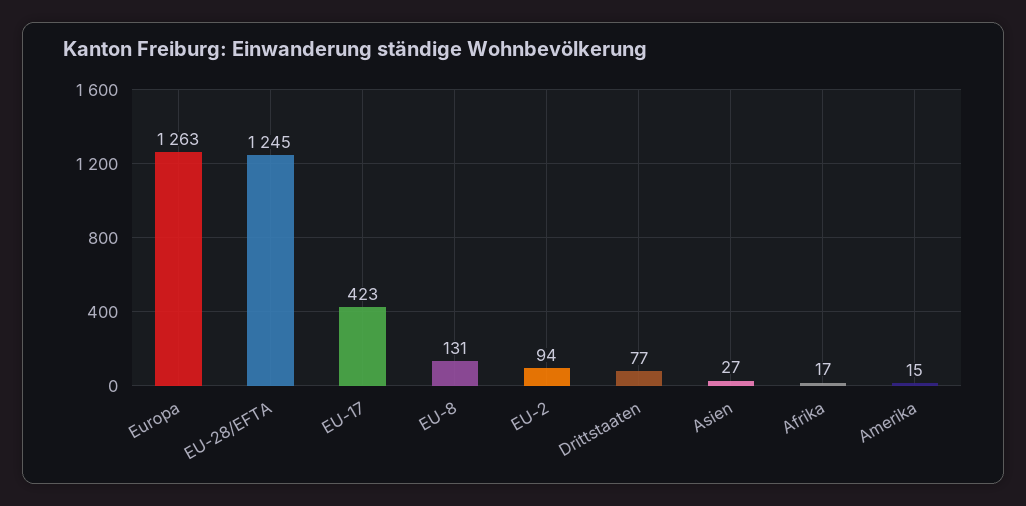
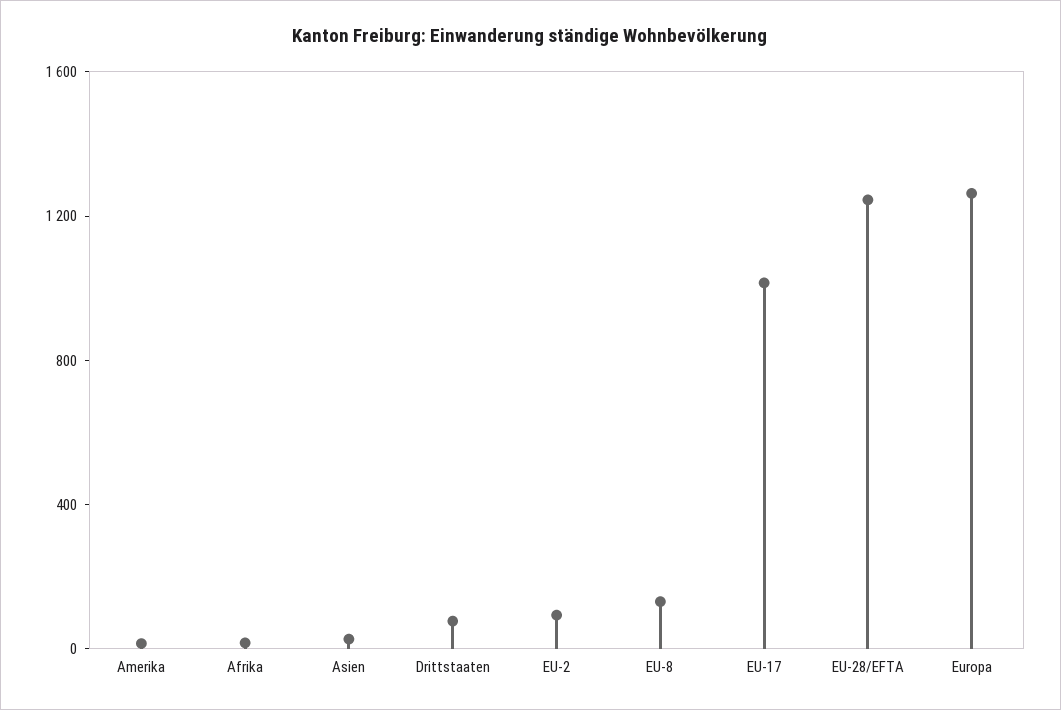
EU-17: 423 -> 1000

